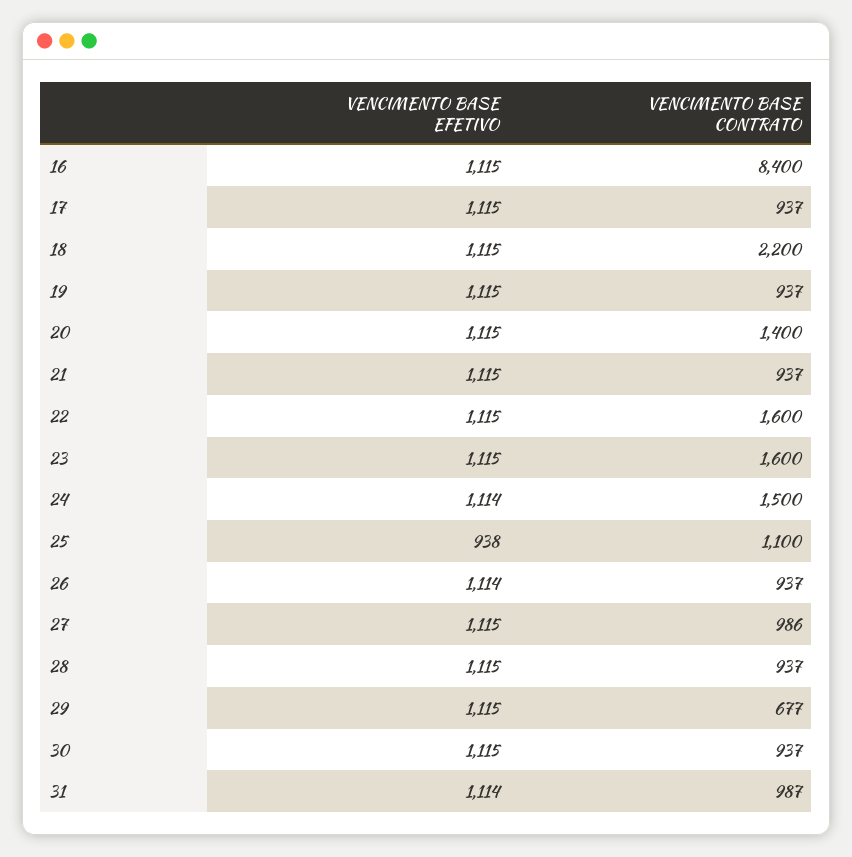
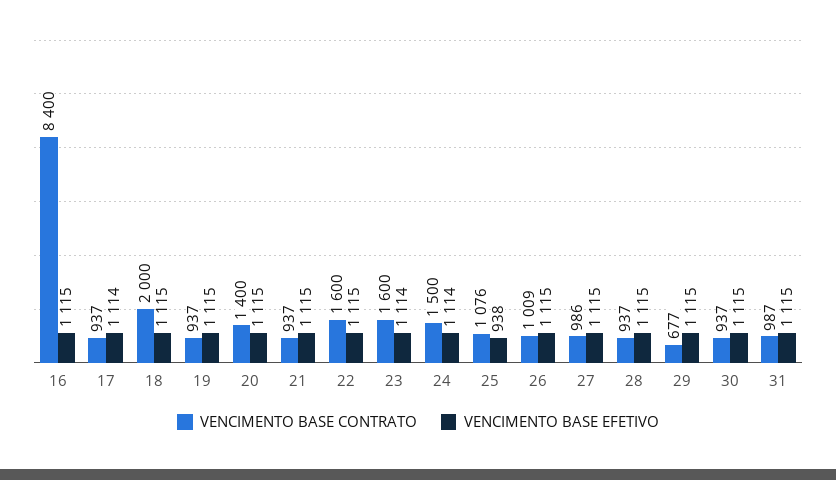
VENCIMENTO BASE EFETIVO, 17: 1115 -> 1114
VENCIMENTO BASE CONTRATO, 18: 2200 -> 2000
VENCIMENTO BASE EFETIVO, 23: 1115 -> 1114
VENCIMENTO BASE CONTRATO, 25: 1100 -> 1076
VENCIMENTO BASE EFETIVO, 26: 1114 -> 1115
VENCIMENTO BASE CONTRATO, 26: 937 -> 1009
VENCIMENTO BASE EFETIVO, 31: 1114 -> 1115

